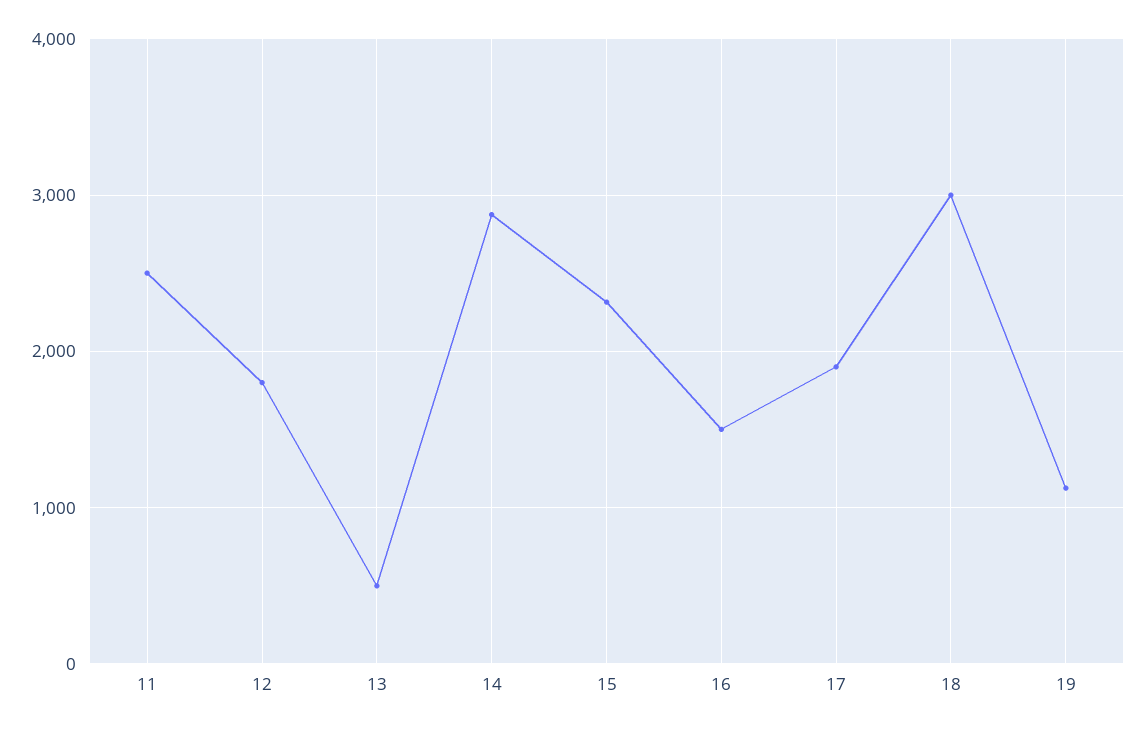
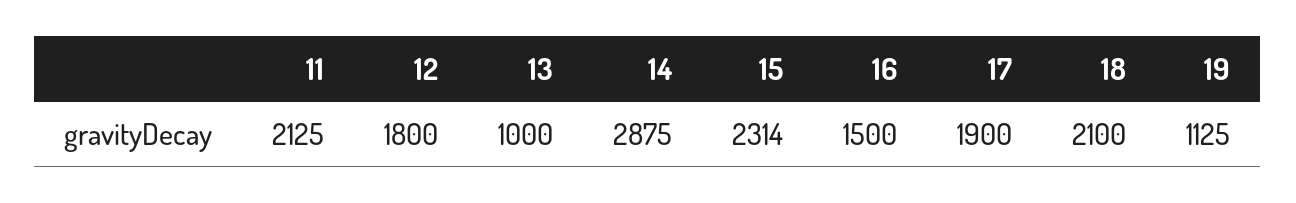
11: 2500 -> 2125
13: 500 -> 1000
18: 3000 -> 2100

